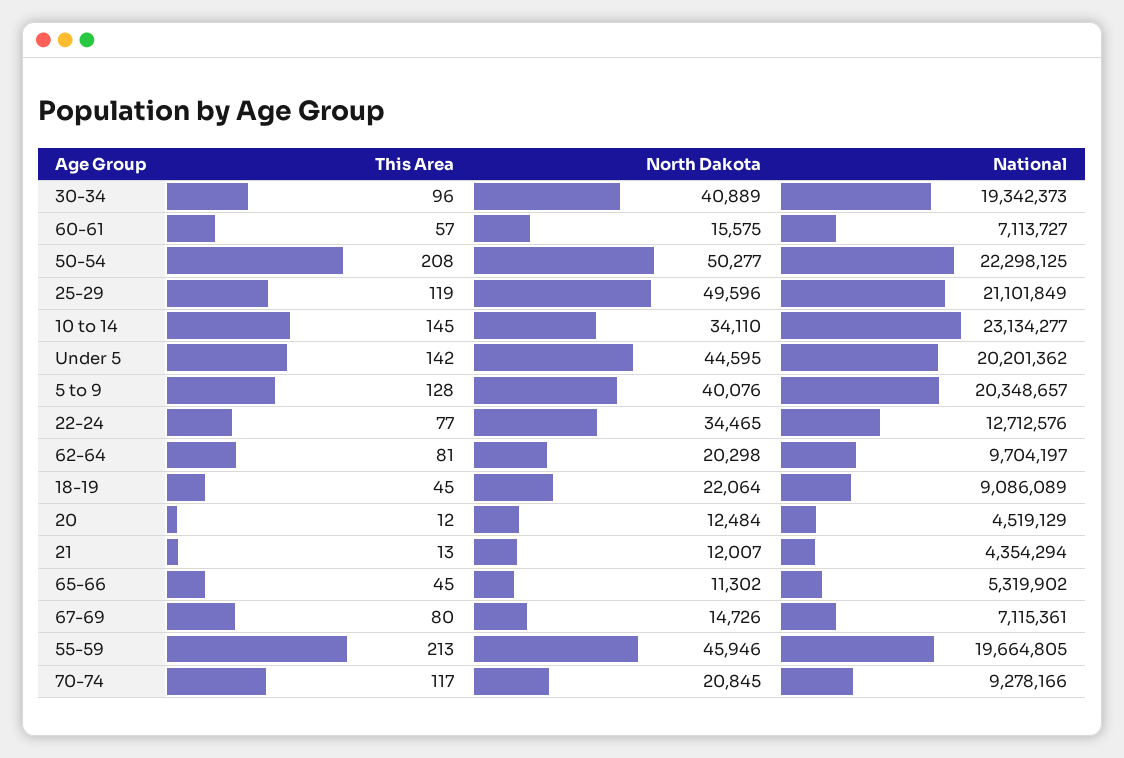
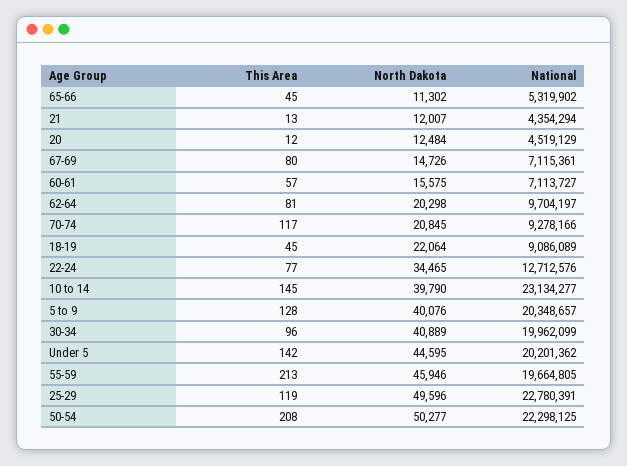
National, 30-34: 19342373 -> 19962099
National, 25-29: 21101849 -> 22780391
North Dakota, 10 to 14: 34110 -> 39790

